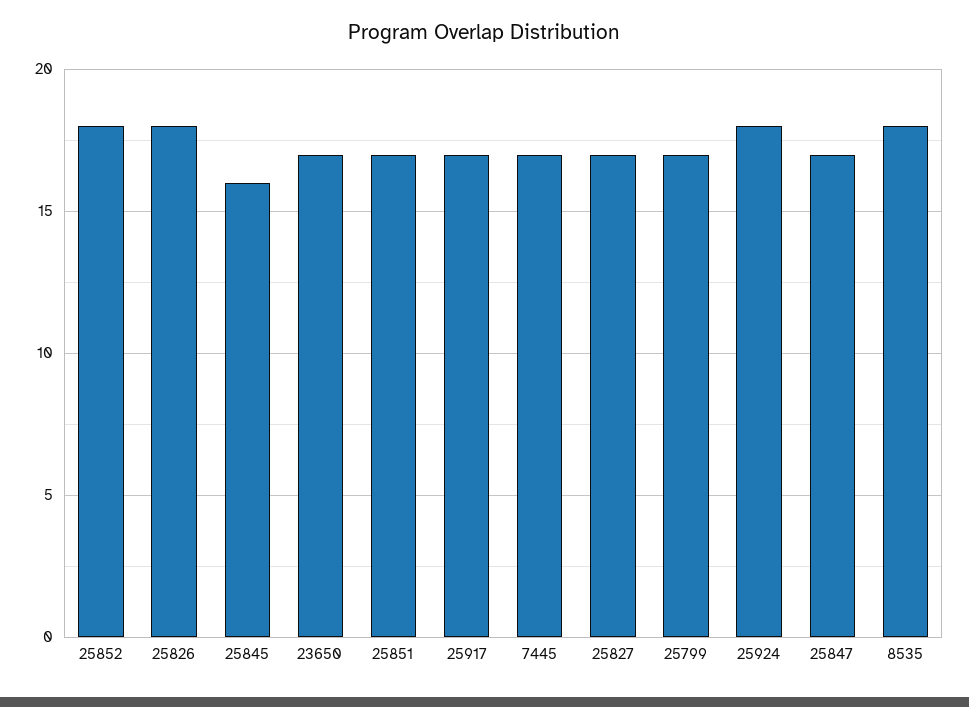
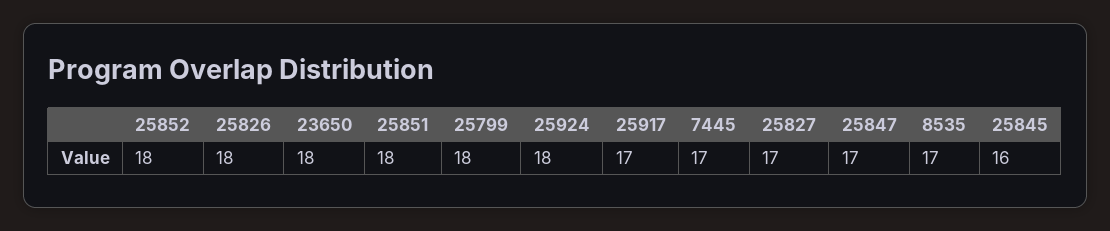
23650: 17 -> 18
25851: 17 -> 18
25799: 17 -> 18
8535: 18 -> 17

